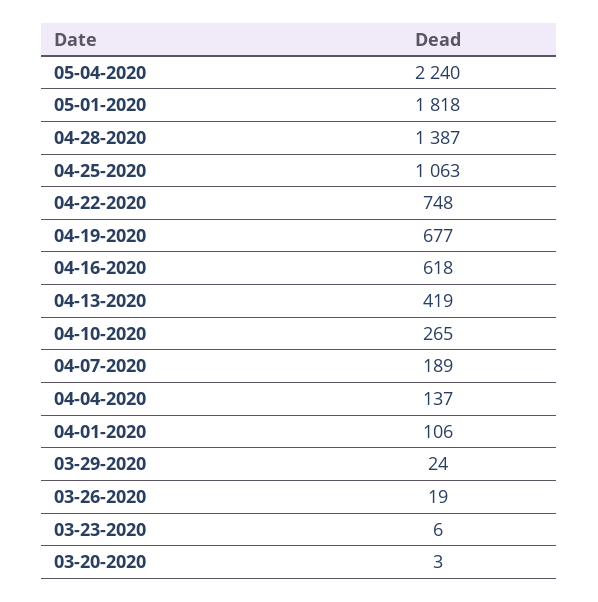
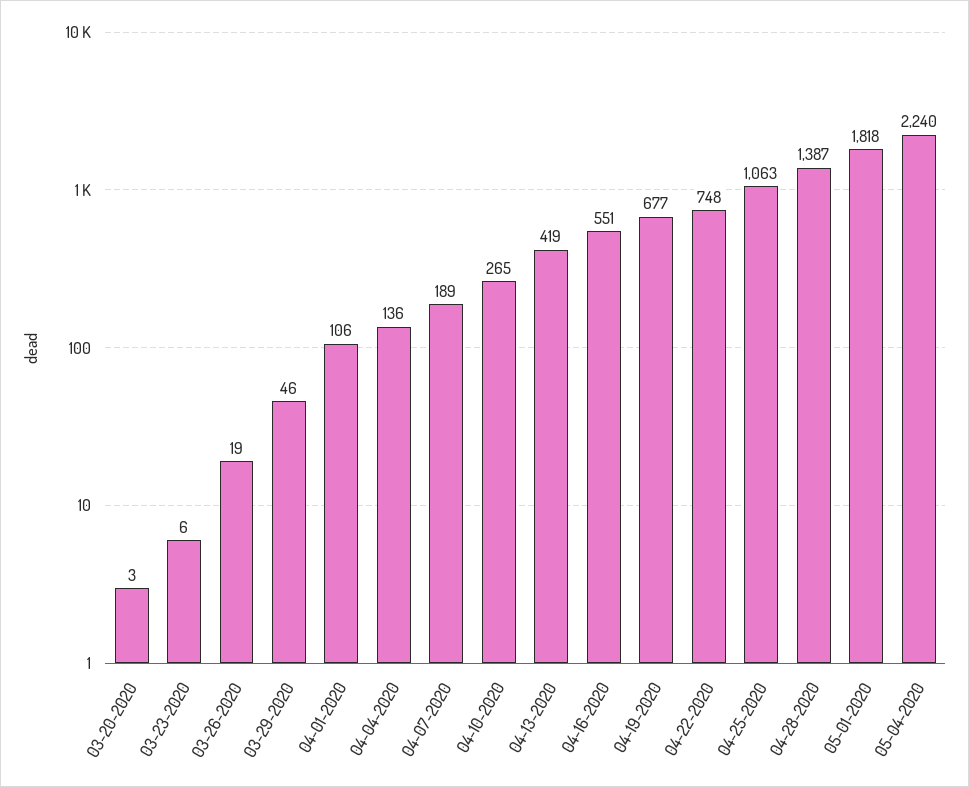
04-16-2020: 618 -> 551
04-04-2020: 137 -> 136
03-29-2020: 24 -> 46

